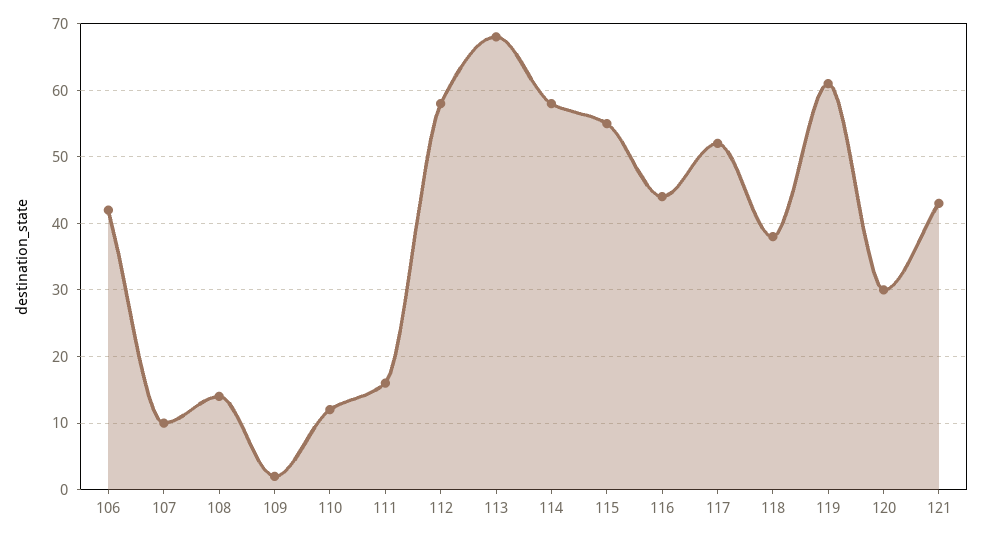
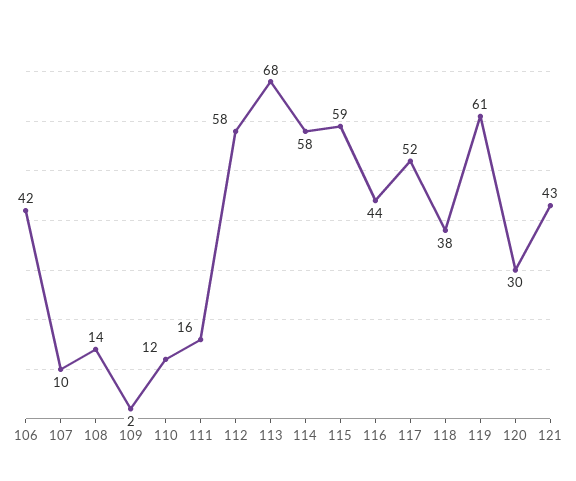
115: 55 -> 59

